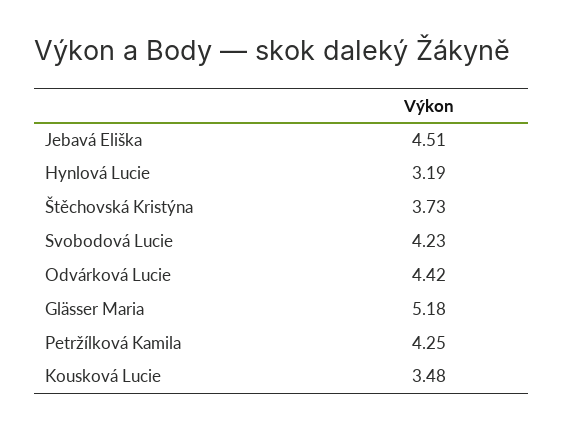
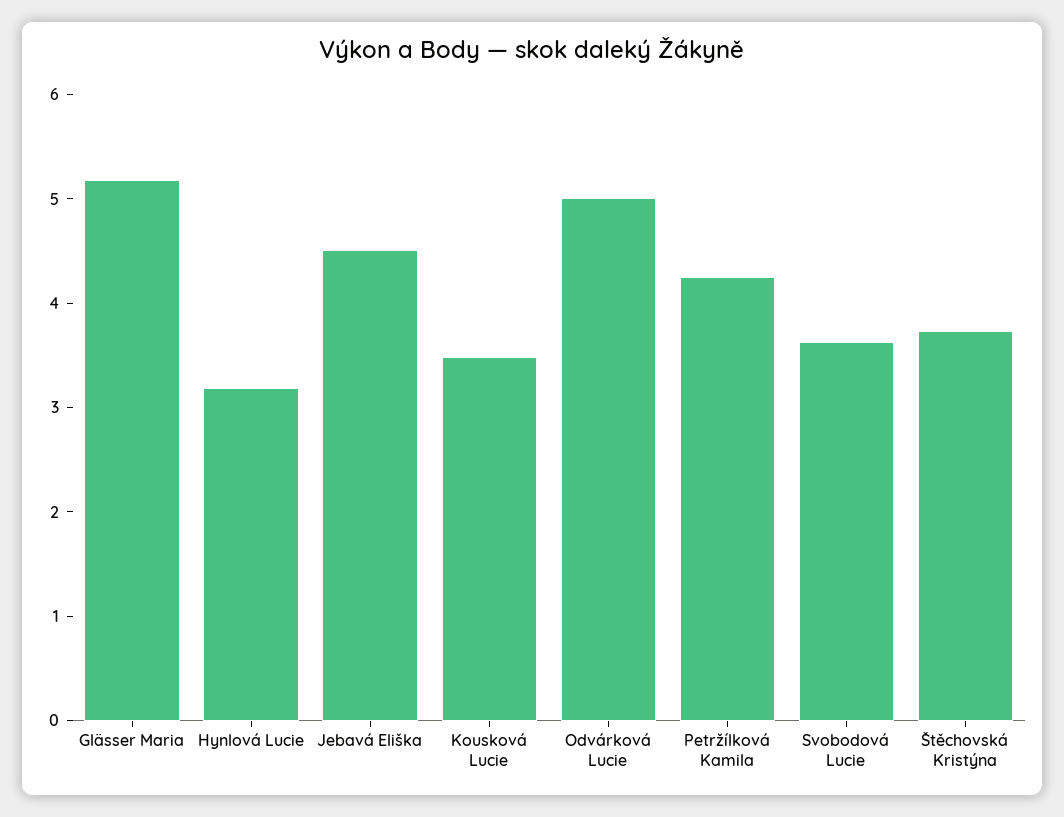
Svobodová Lucie: 4.23 -> 3.6
Odvárková Lucie: 4.42 -> 5

